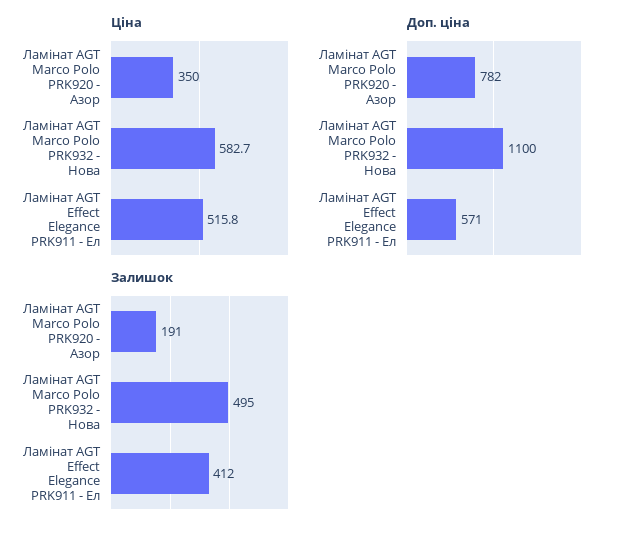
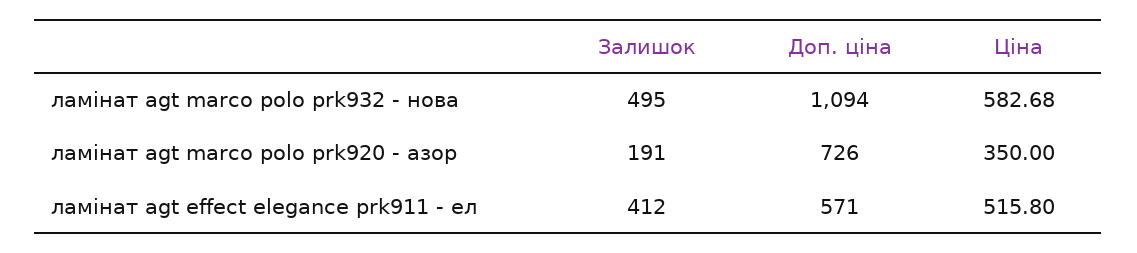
Доп. ціна, Ламінат AGT Marco Polo PRK920 - Азор: 782 -> 726
Доп. ціна, Ламінат AGT Marco Polo PRK932 - Нова: 1100 -> 1094

